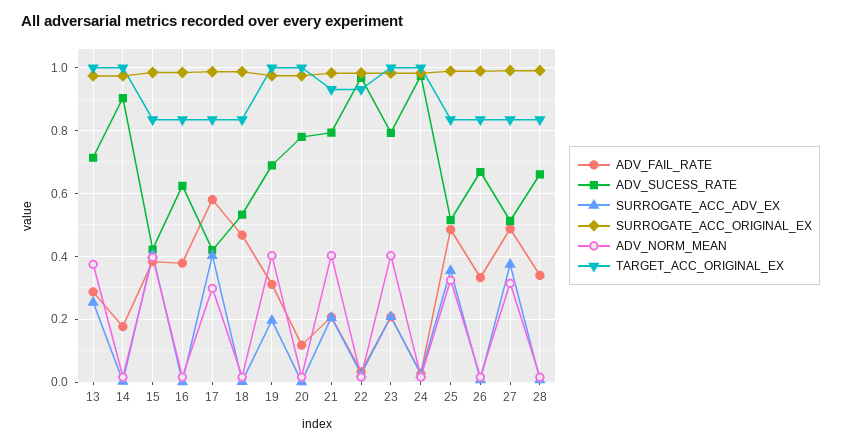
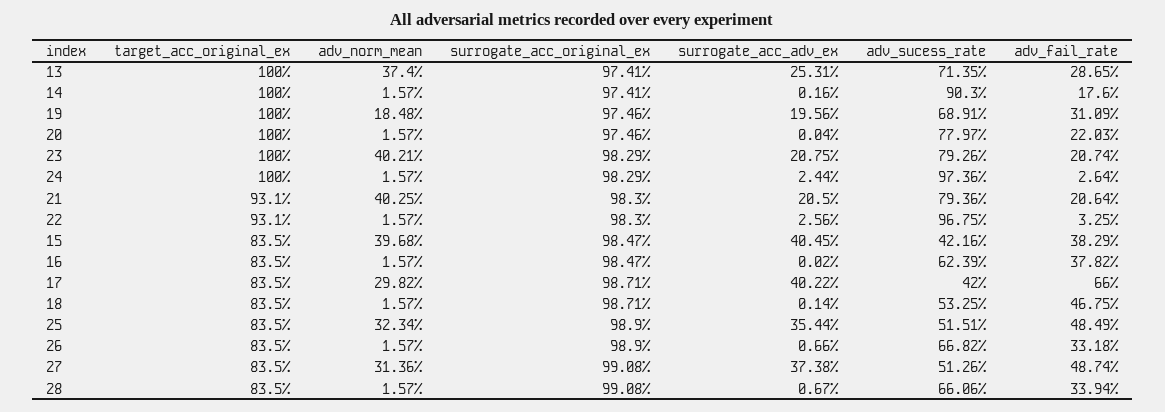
ADV_FAIL_RATE, 17: 0.58 -> 0.66
ADV_NORM_MEAN, 19: 0.4 -> 0.1848
ADV_FAIL_RATE, 20: 0.12 -> 0.2203

